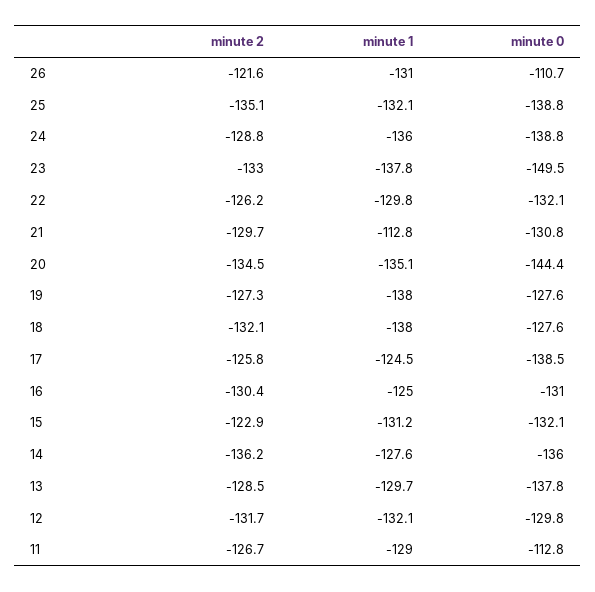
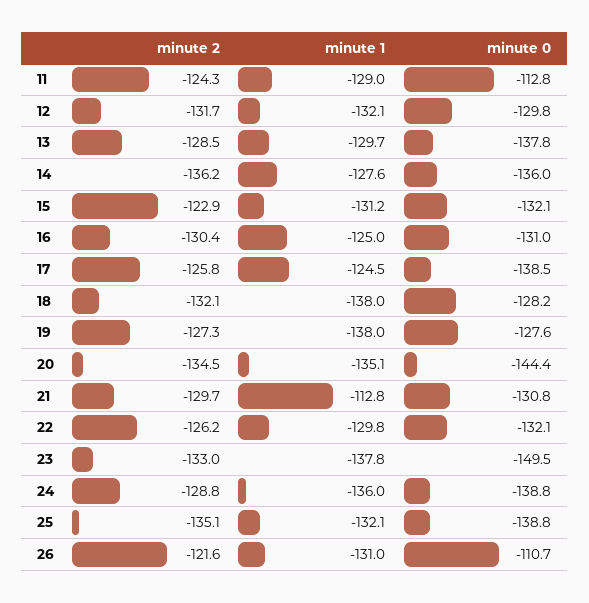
minute 0, 18: -127.6 -> -128.2
minute 2, 11: -126.7 -> -124.3

